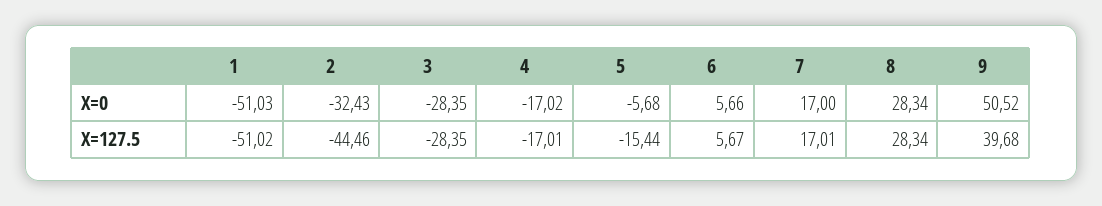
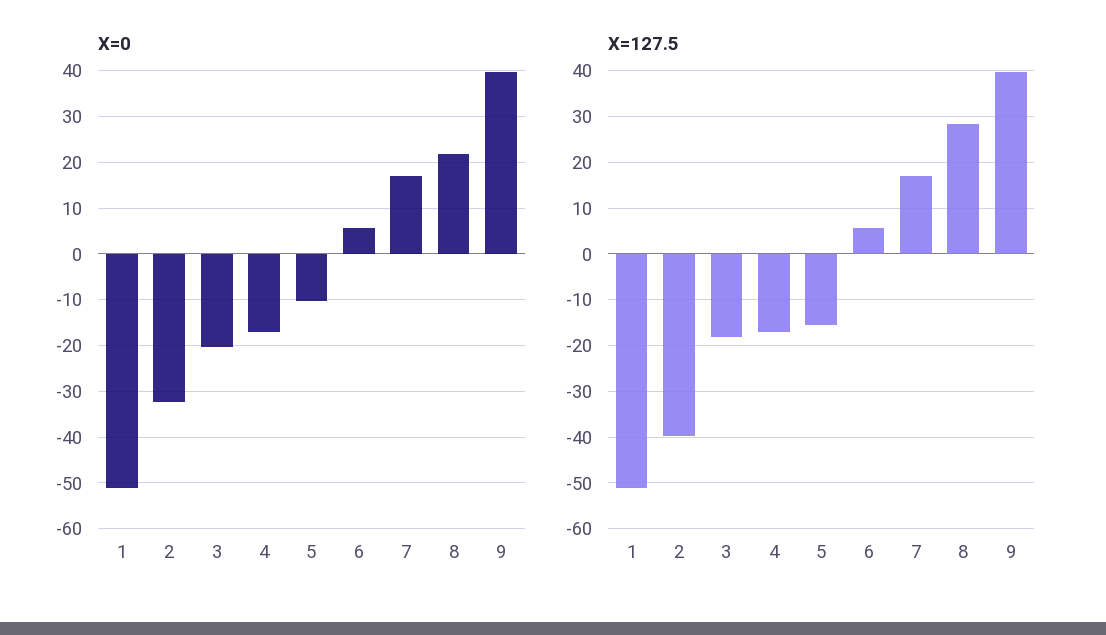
X=0, 3: -28.35 -> -20
X=0, 5: -5.68 -> -10
X=0, 8: 28.34 -> 22
X=0, 9: 50.52 -> 40
X=127.5, 2: -44.46 -> -40
X=127.5, 3: -28.35 -> -18

